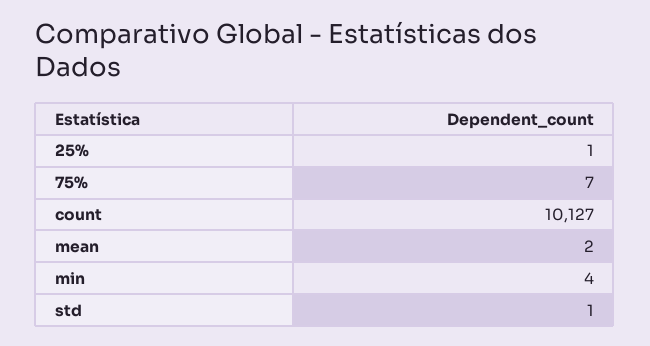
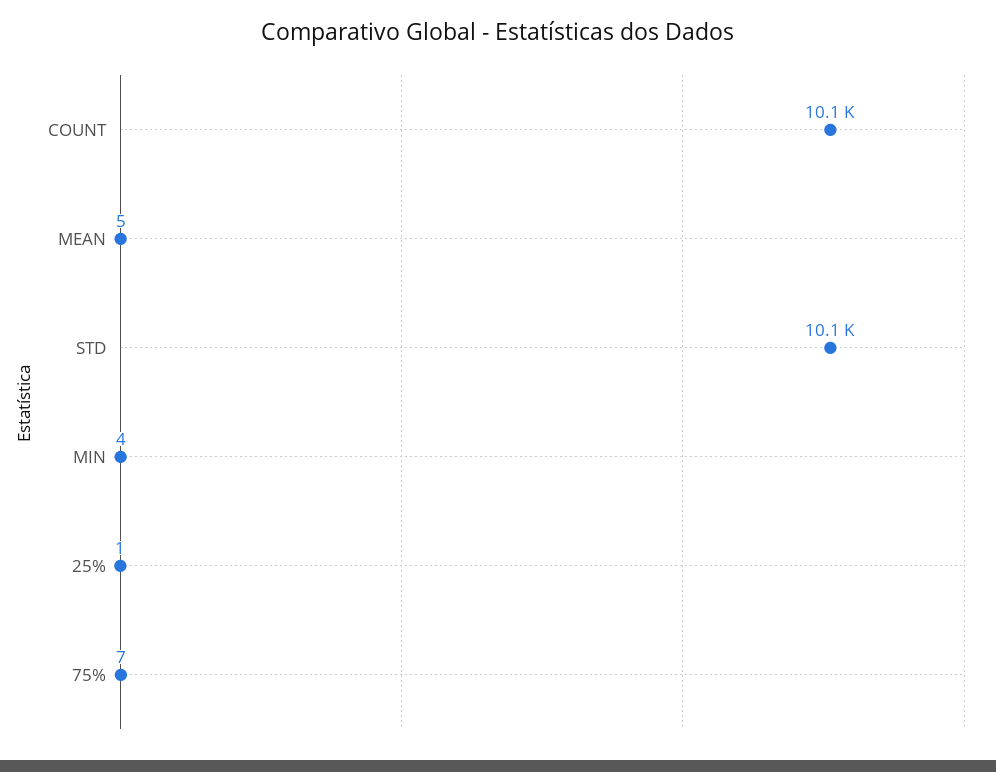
mean: 2 -> 5
std: 1 -> 10100

